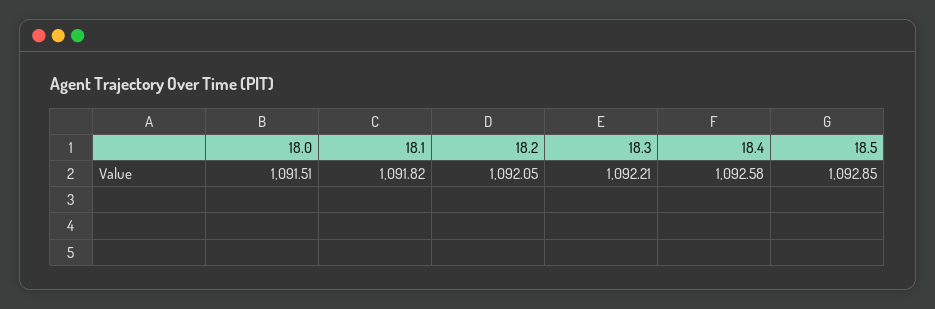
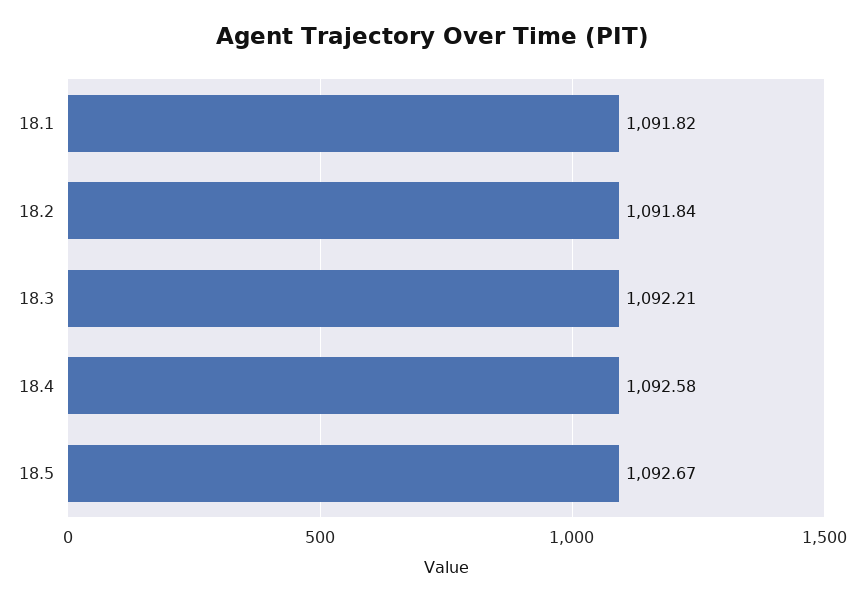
18.0: 1091.51 -> none
18.2: 1092.05 -> 1091.84
18.5: 1092.85 -> 1092.67

